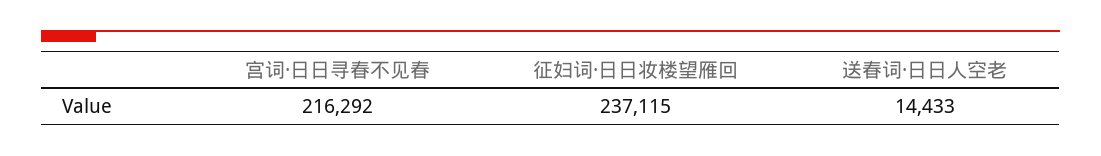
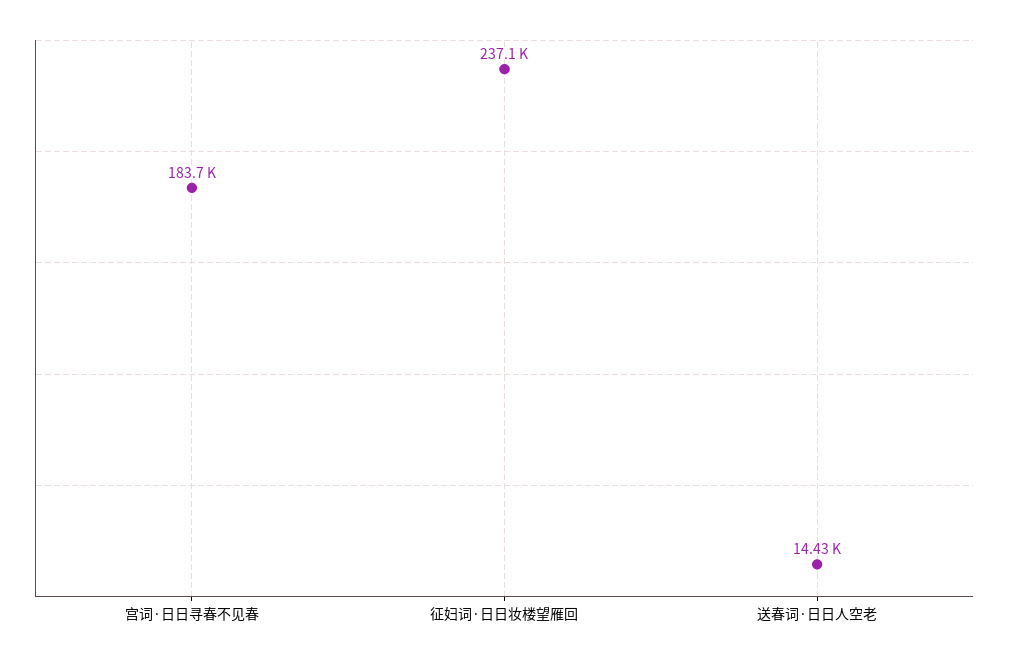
宫词·日日寻春不见春: 216292 -> 183700

